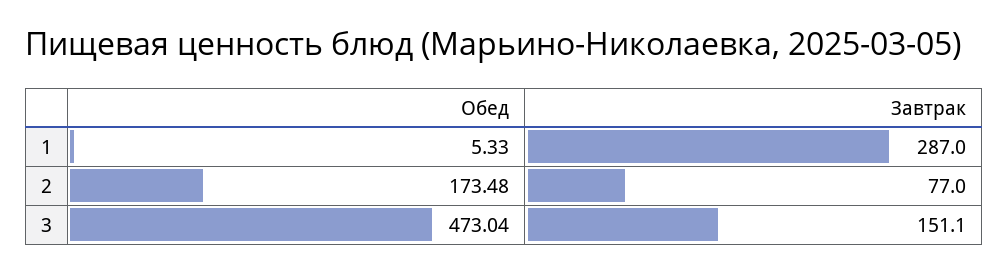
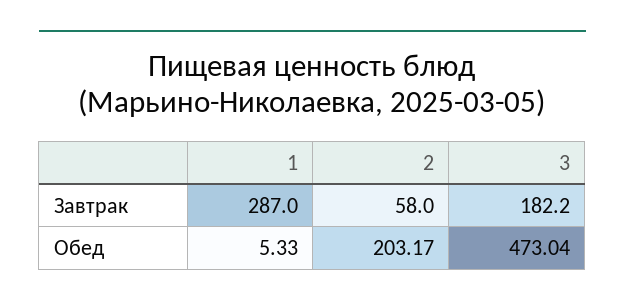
Обед, 2: 173.48 -> 203.17
Завтрак, 2: 77 -> 58
Завтрак, 3: 151.1 -> 182.2

